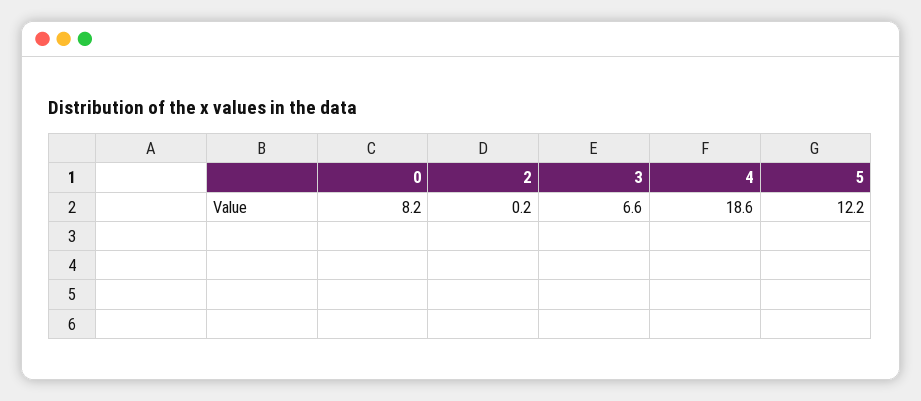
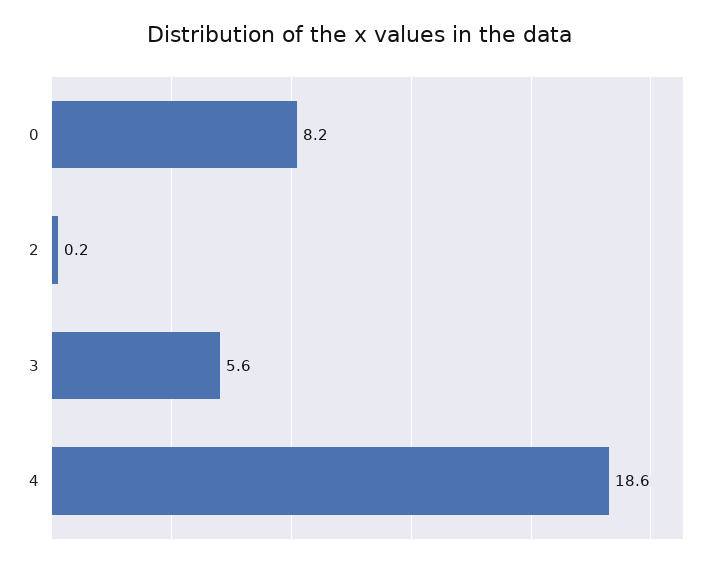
3: 6.6 -> 5.6
5: 12.2 -> none

